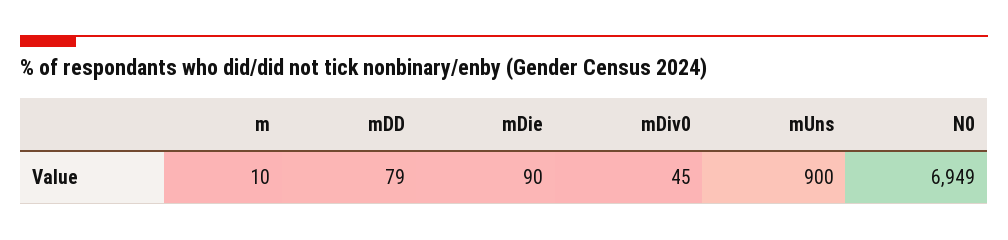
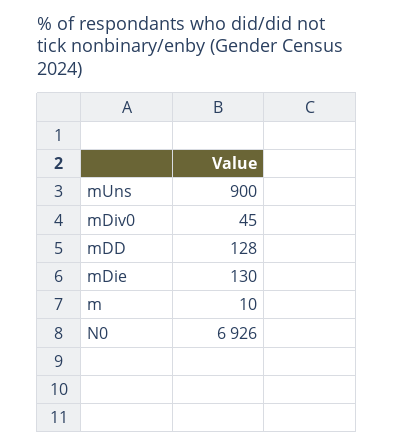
mDD: 79 -> 128
mDie: 90 -> 130
N0: 6949 -> 6926

